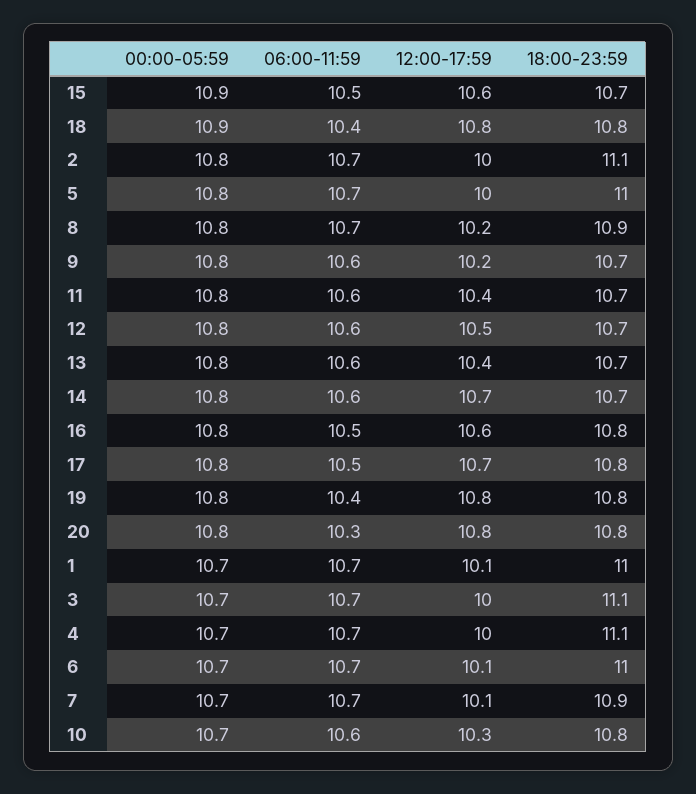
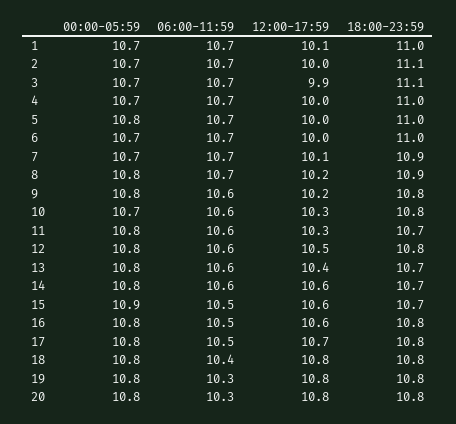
00:00-05:59, 18: 10.9 -> 10.8
00:00-05:59, 2: 10.8 -> 10.7
18:00-23:59, 9: 10.7 -> 10.8
12:00-17:59, 11: 10.4 -> 10.3
18:00-23:59, 12: 10.7 -> 10.8
12:00-17:59, 14: 10.7 -> 10.6
06:00-11:59, 19: 10.4 -> 10.3
12:00-17:59, 3: 10 -> 9.9
18:00-23:59, 4: 11.1 -> 11
12:00-17:59, 6: 10.1 -> 10

